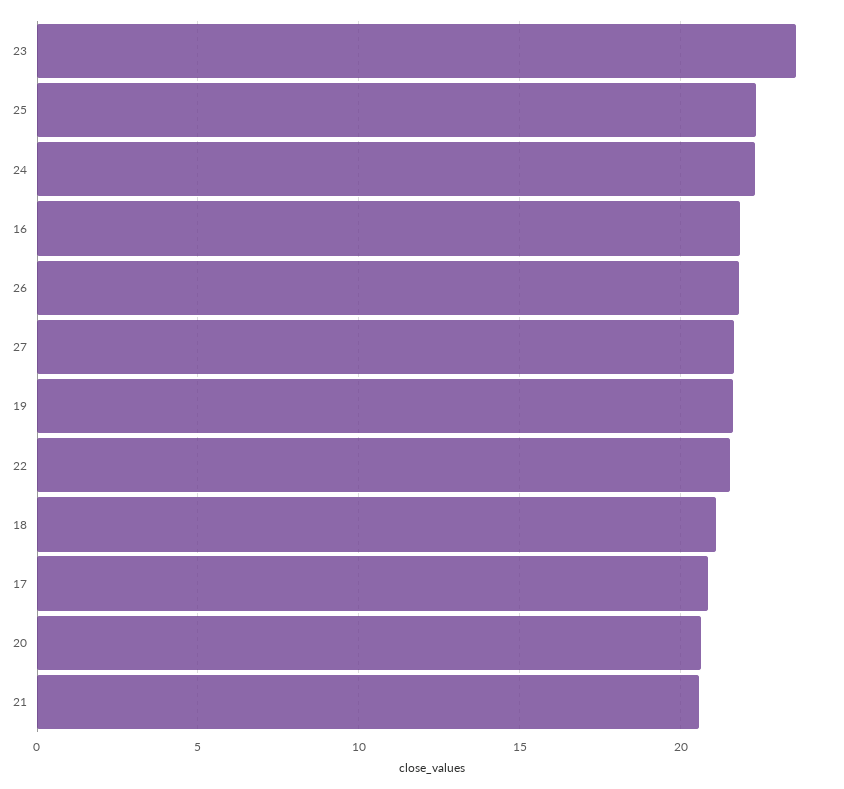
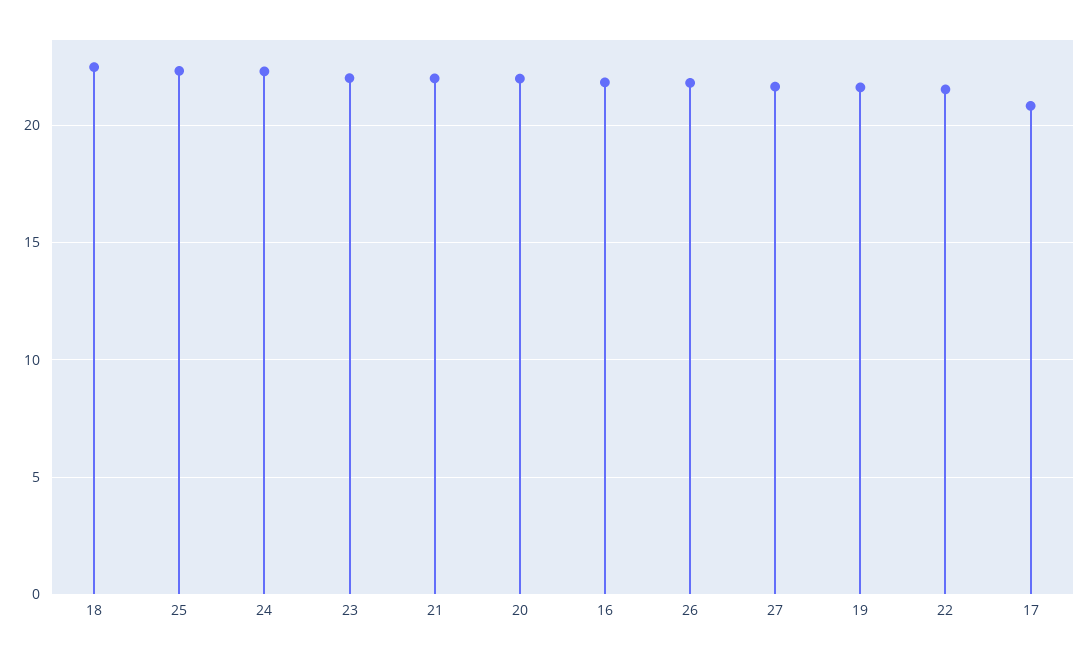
23: 23.5 -> 22
18: 21 -> 22.5
20: 20.5 -> 22
21: 20.5 -> 22

